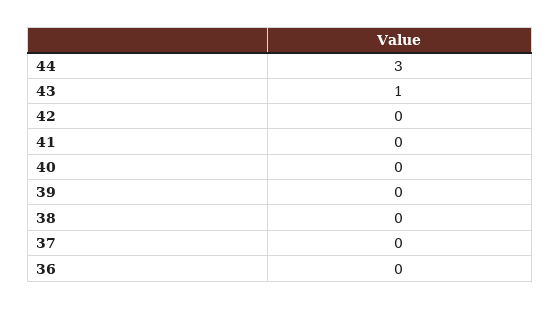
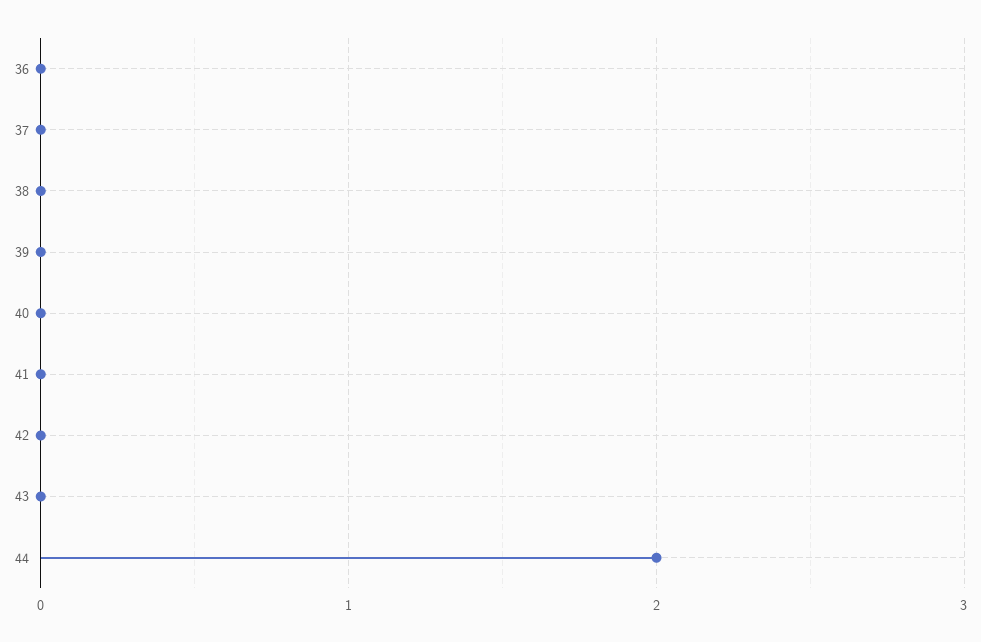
44: 3 -> 2
43: 1 -> 0

